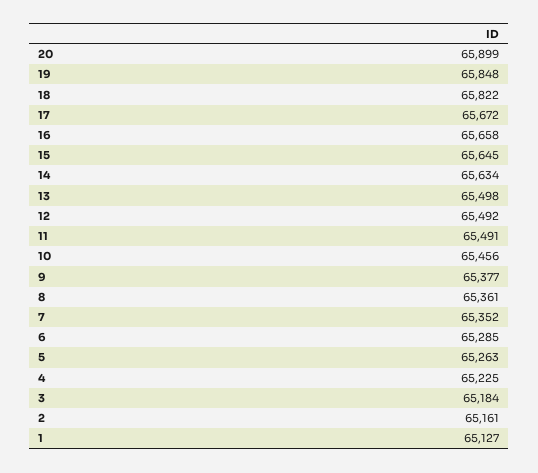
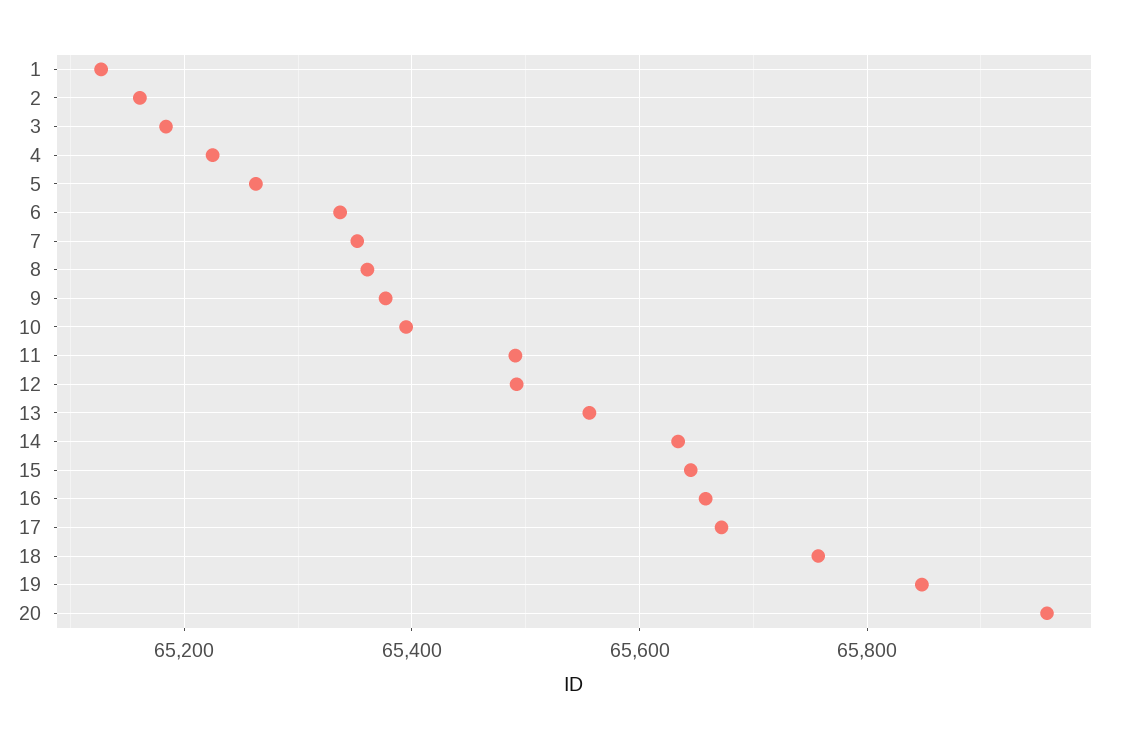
20: 65899 -> 65960
18: 65822 -> 65760
13: 65498 -> 65560
10: 65456 -> 65400
6: 65285 -> 65340

